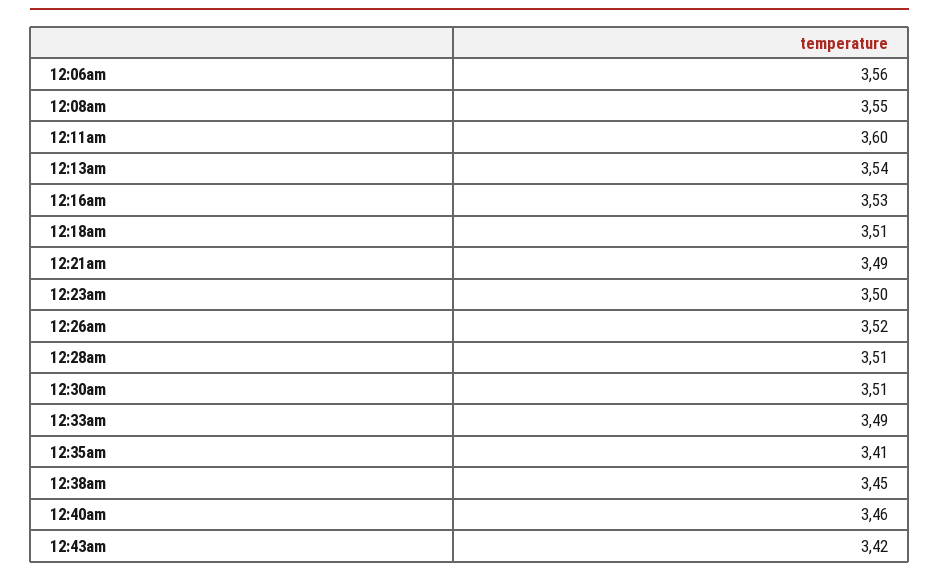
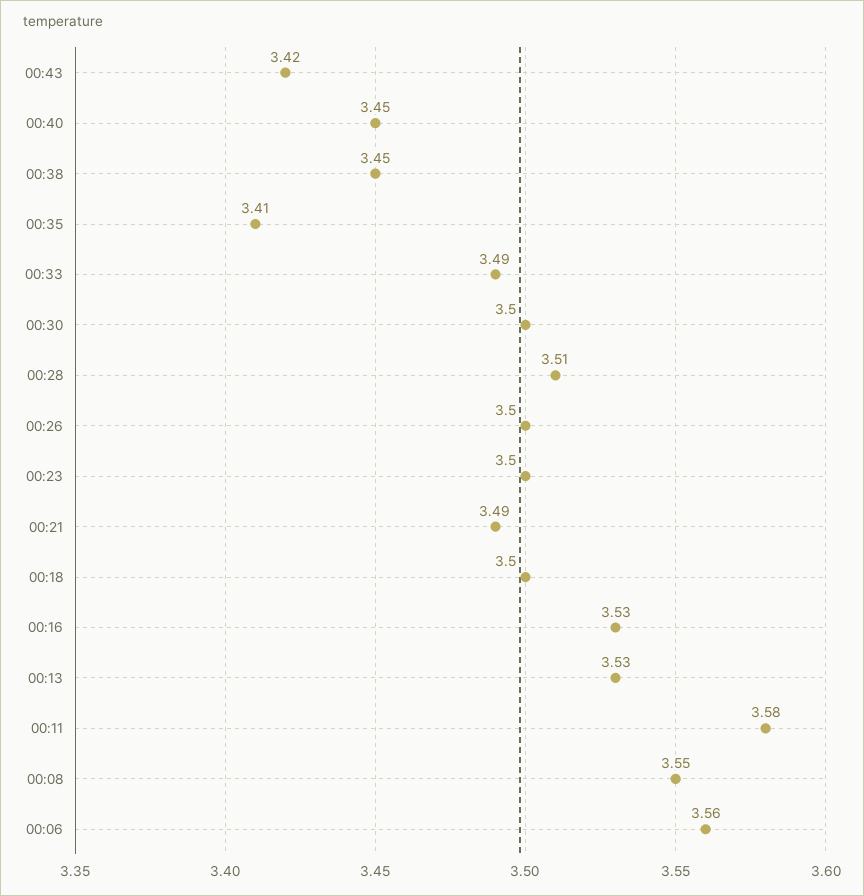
12:11am: 3.6 -> 3.58
12:13am: 3.54 -> 3.53
12:18am: 3.51 -> 3.5
12:26am: 3.52 -> 3.5
12:30am: 3.51 -> 3.5
12:40am: 3.46 -> 3.45

